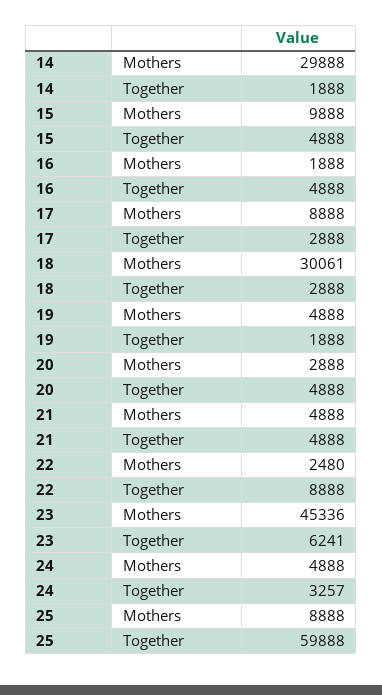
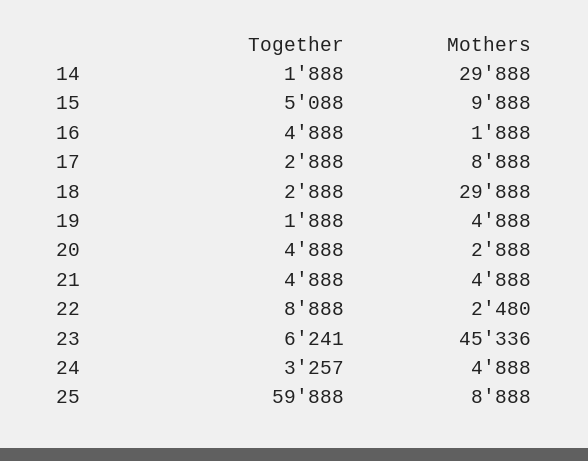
15, Together: 4888 -> 5088
18, Mothers: 30061 -> 29888

